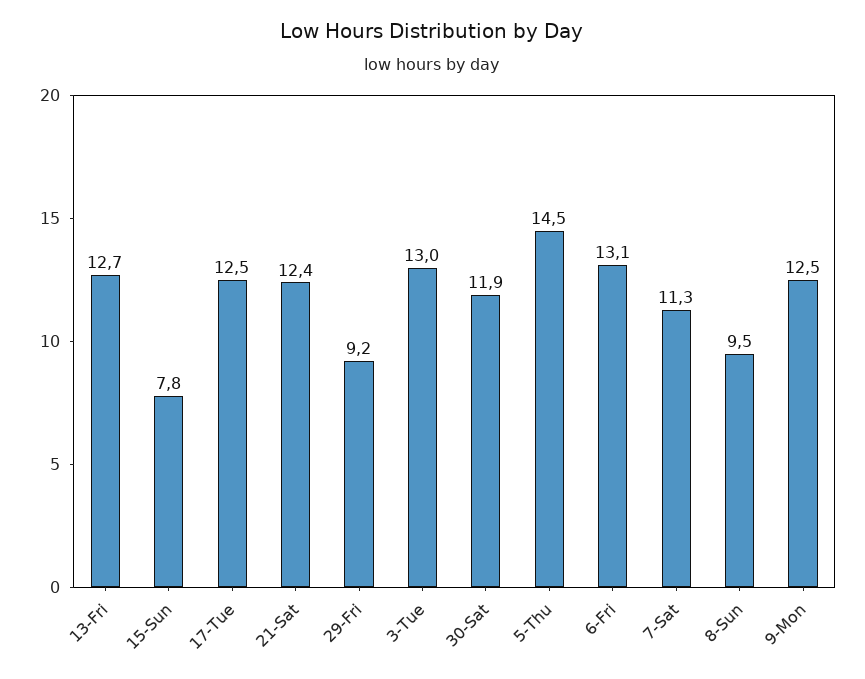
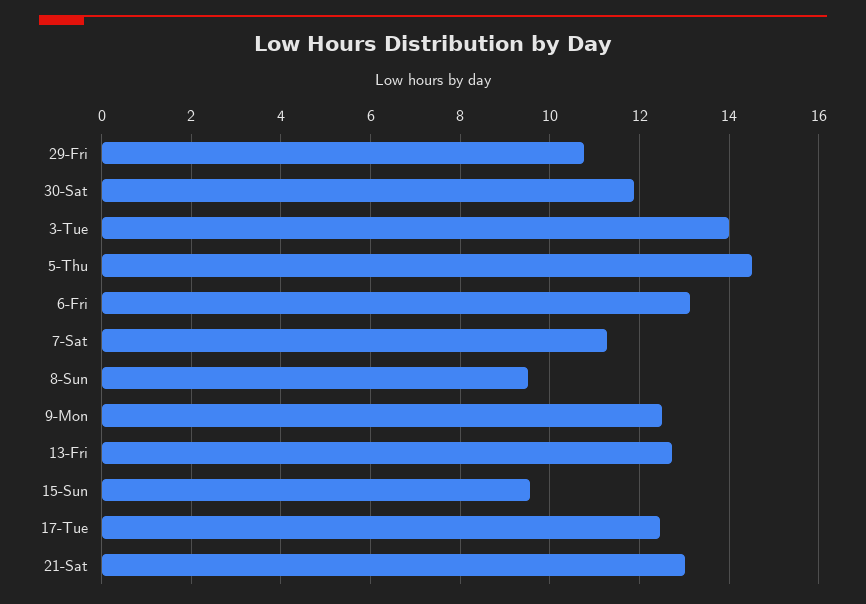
15-Sun: 7.8 -> 9.6
21-Sat: 12.4 -> 13
29-Fri: 9.2 -> 10.8
3-Tue: 13 -> 14

